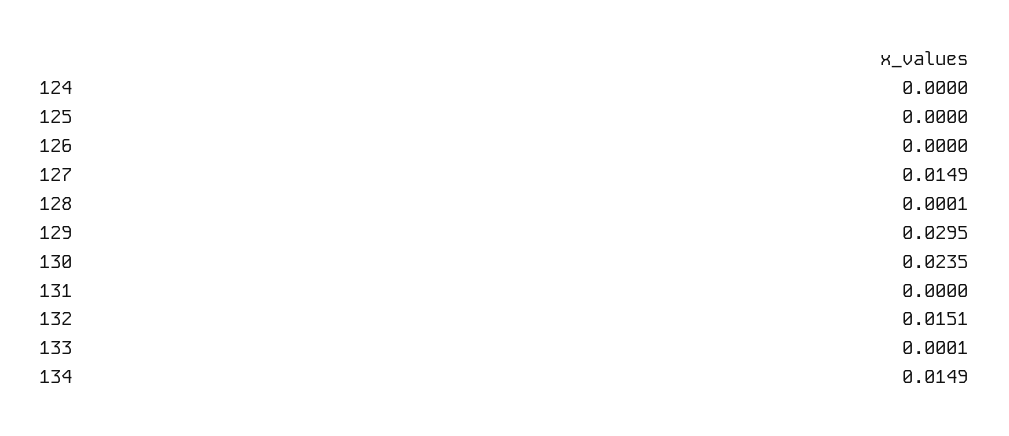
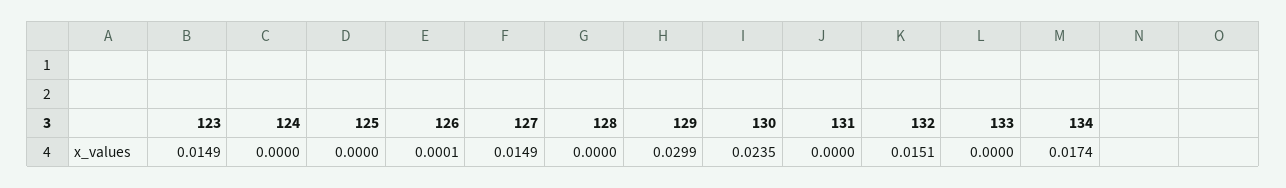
126: 0 -> 0.0001
128: 0.0001 -> 0
129: 0.0295 -> 0.0299
133: 0.0001 -> 0
134: 0.0149 -> 0.0174
123: none -> 0.0149

